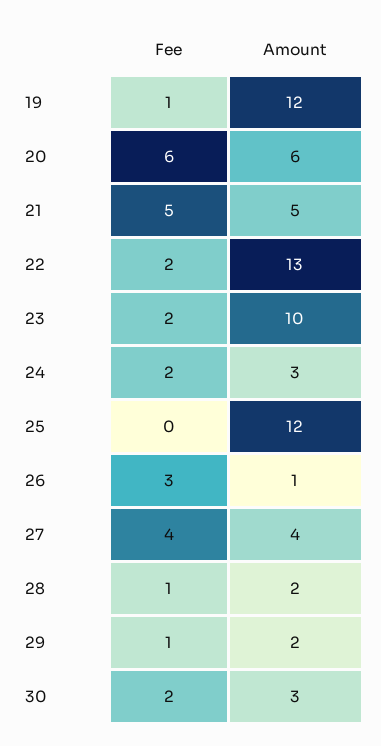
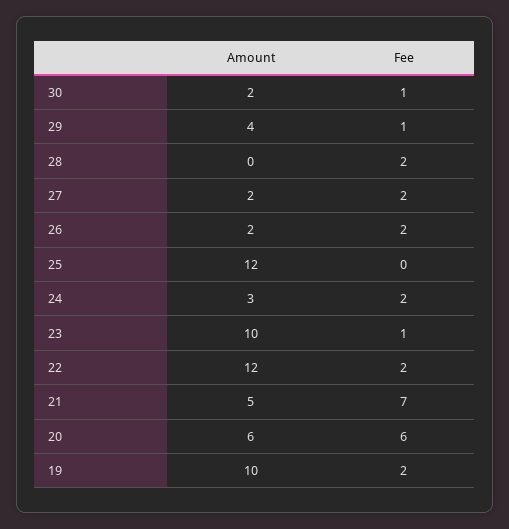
Fee, 19: 1 -> 2
Amount, 19: 12 -> 10
Fee, 21: 5 -> 7
Amount, 22: 13 -> 12
Fee, 23: 2 -> 1
Fee, 26: 3 -> 2
Amount, 26: 1 -> 2
Fee, 27: 4 -> 2
Amount, 27: 4 -> 2
Fee, 28: 1 -> 2
Amount, 28: 2 -> 0
Amount, 29: 2 -> 4
Fee, 30: 2 -> 1
Amount, 30: 3 -> 2

